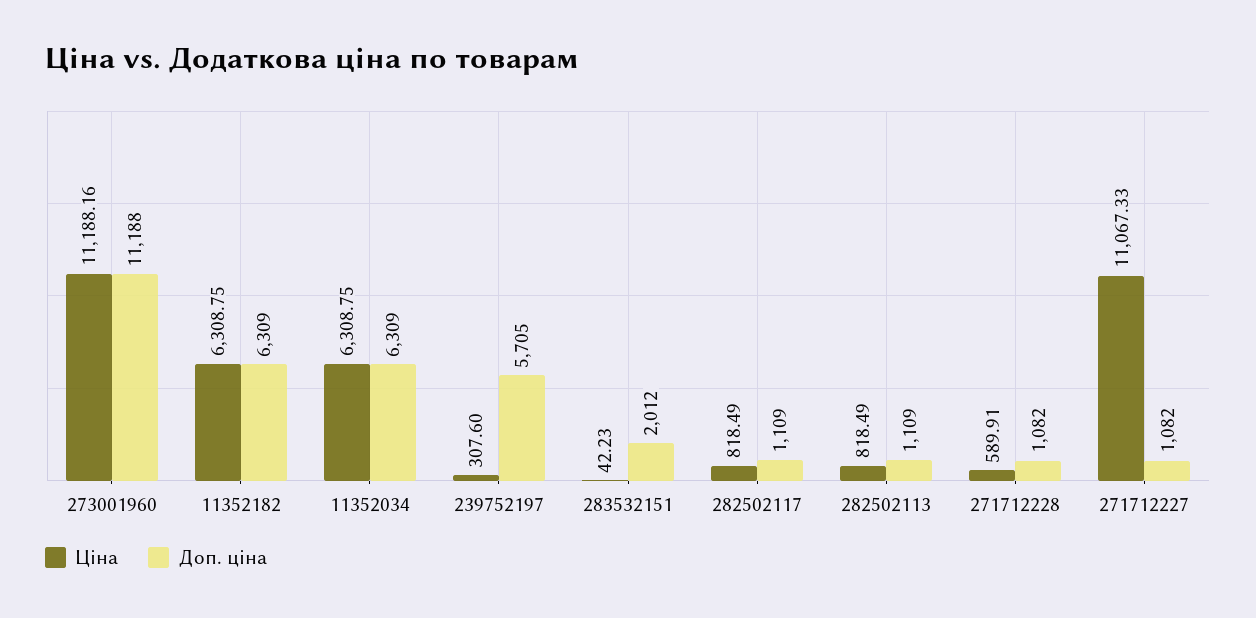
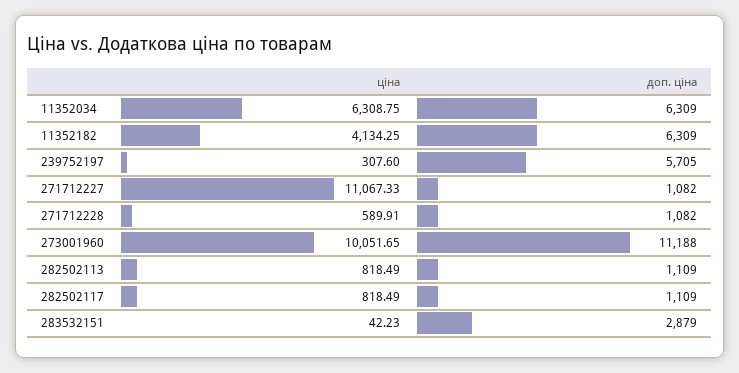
Ціна, 273001960: 11188.16 -> 10051.65
Ціна, 11352182: 6308.75 -> 4134.25
Доп. ціна, 283532151: 2012 -> 2879

